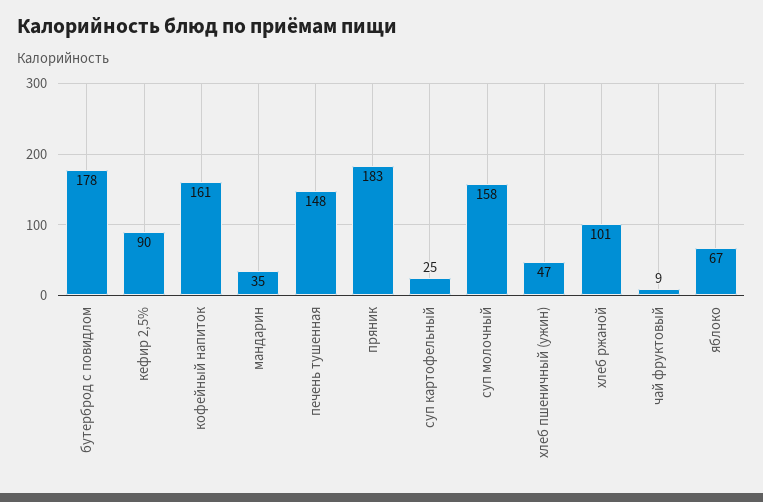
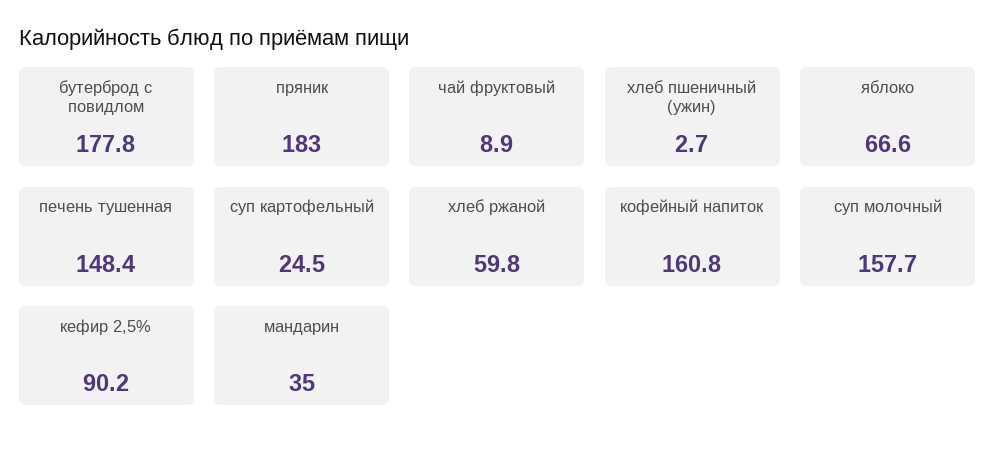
хлеб пшеничный (ужин): 47 -> 2.7
хлеб ржаной: 101 -> 59.8

